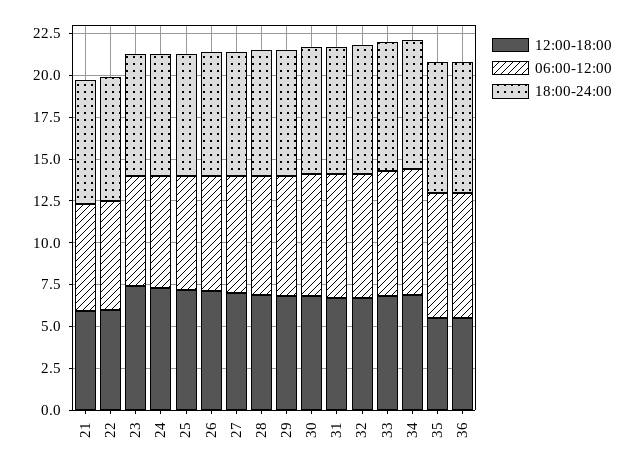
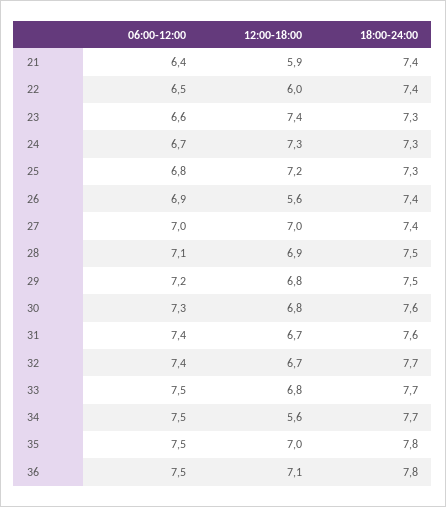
12:00-18:00, 26: 7 -> 5.6
12:00-18:00, 34: 7 -> 5.6
12:00-18:00, 35: 5.5 -> 7
12:00-18:00, 36: 5.5 -> 7.1

